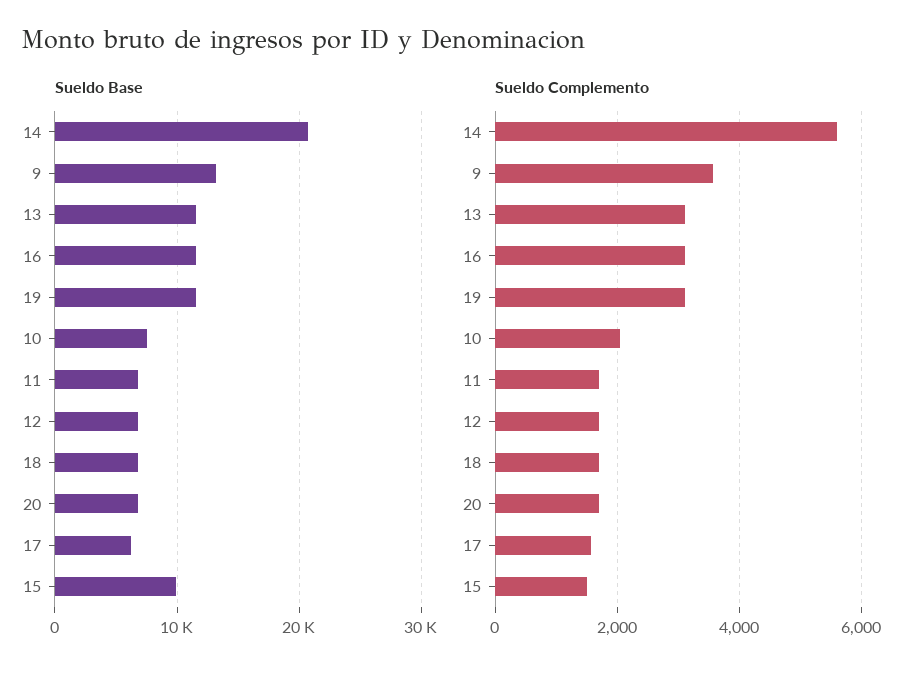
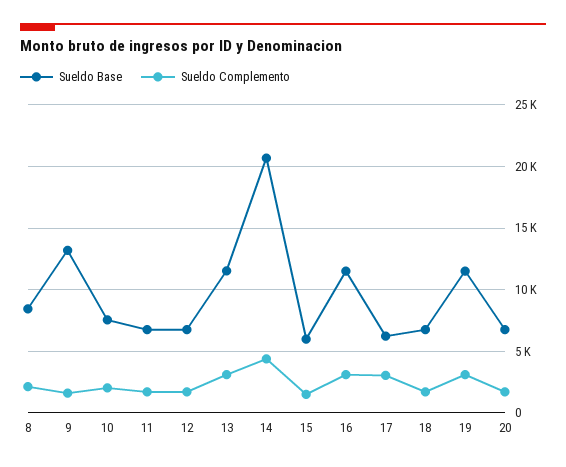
Sueldo Base, 15: 10000 -> 6000
Sueldo Complemento, 14: 5600 -> 4500
Sueldo Complemento, 9: 3600 -> 1500
Sueldo Complemento, 17: 1600 -> 3000
Sueldo Base, 8: none -> 8500
Sueldo Complemento, 8: none -> 2000

